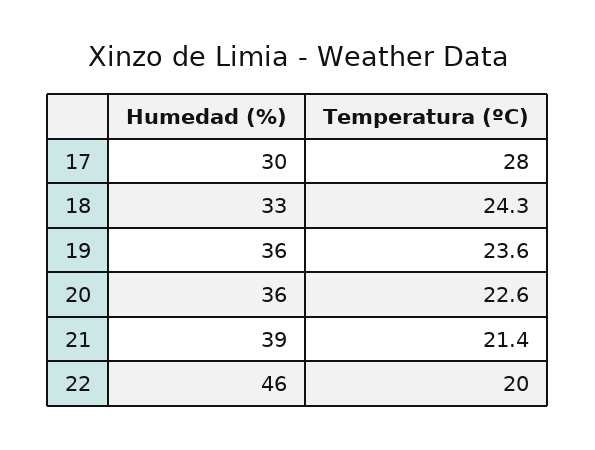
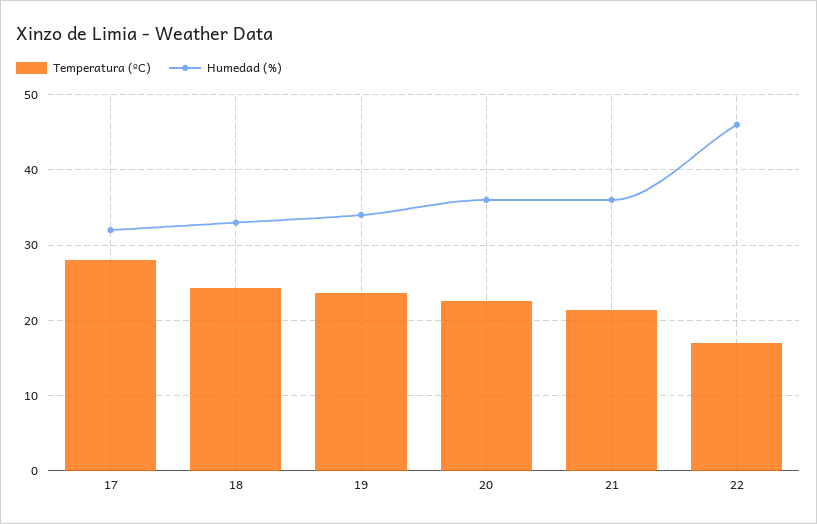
Humedad (%), 17: 30 -> 32
Humedad (%), 19: 36 -> 34
Humedad (%), 21: 39 -> 36
Temperatura (ºC), 22: 20 -> 17

